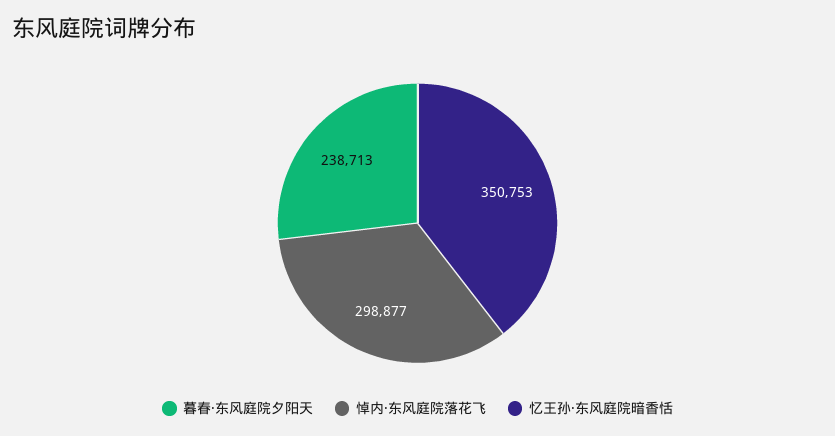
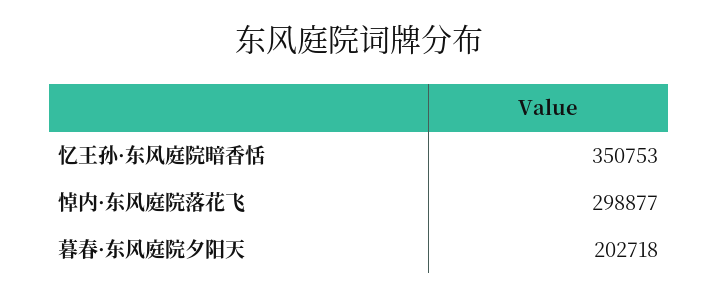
暮春·东风庭院夕阳天: 238713 -> 202718

